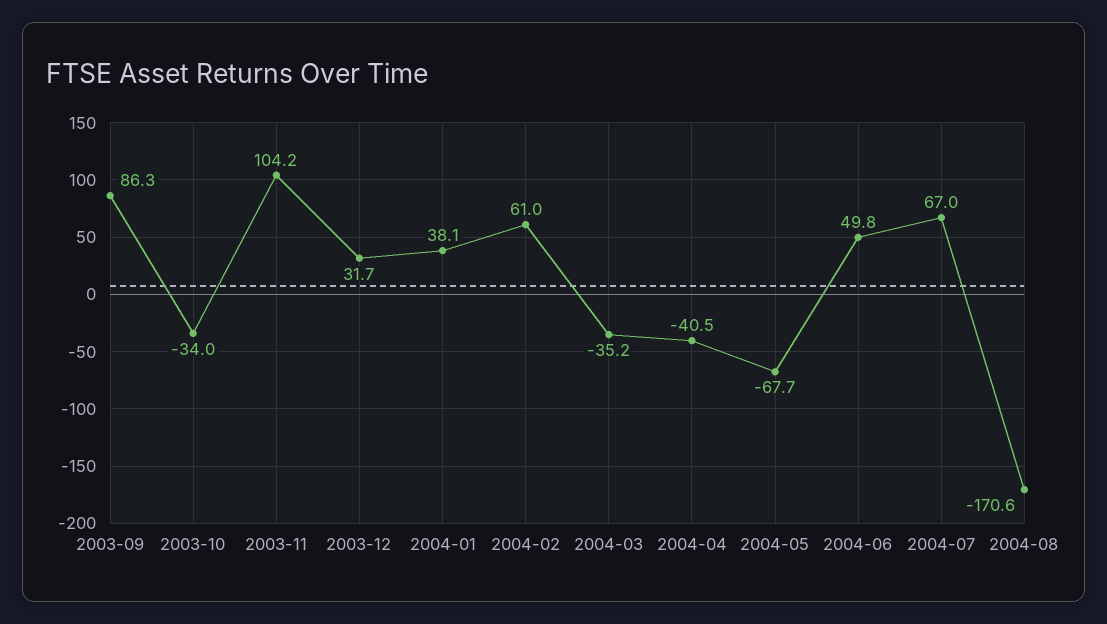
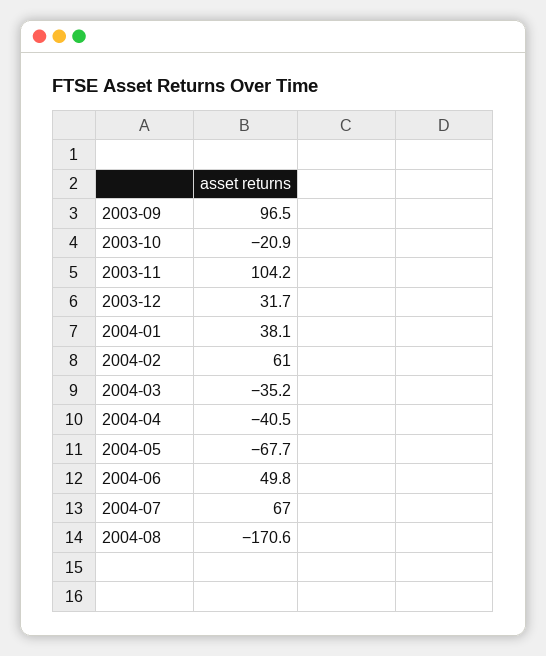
2003-09: 86.3 -> 96.5
2003-10: -34 -> -20.9

